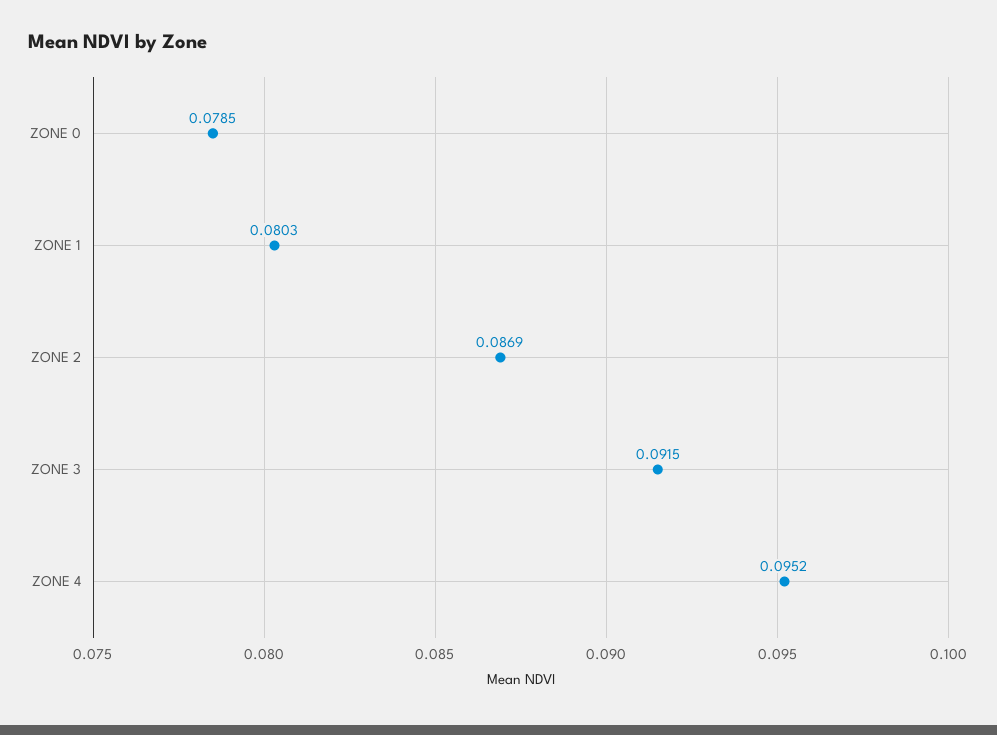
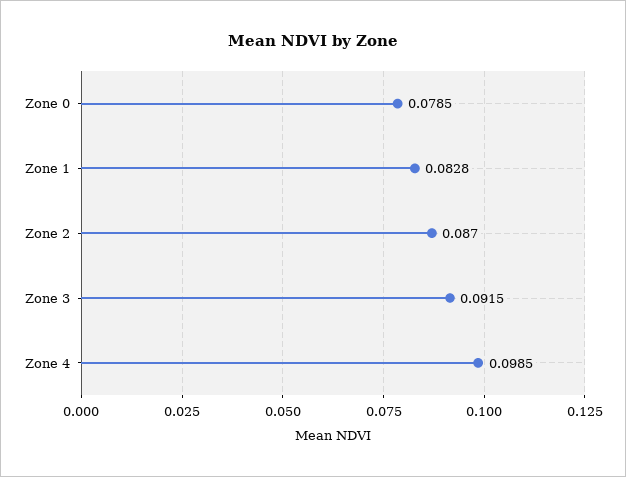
ZONE 1: 0.0803 -> 0.0828
ZONE 2: 0.0869 -> 0.087
ZONE 4: 0.0952 -> 0.0985

